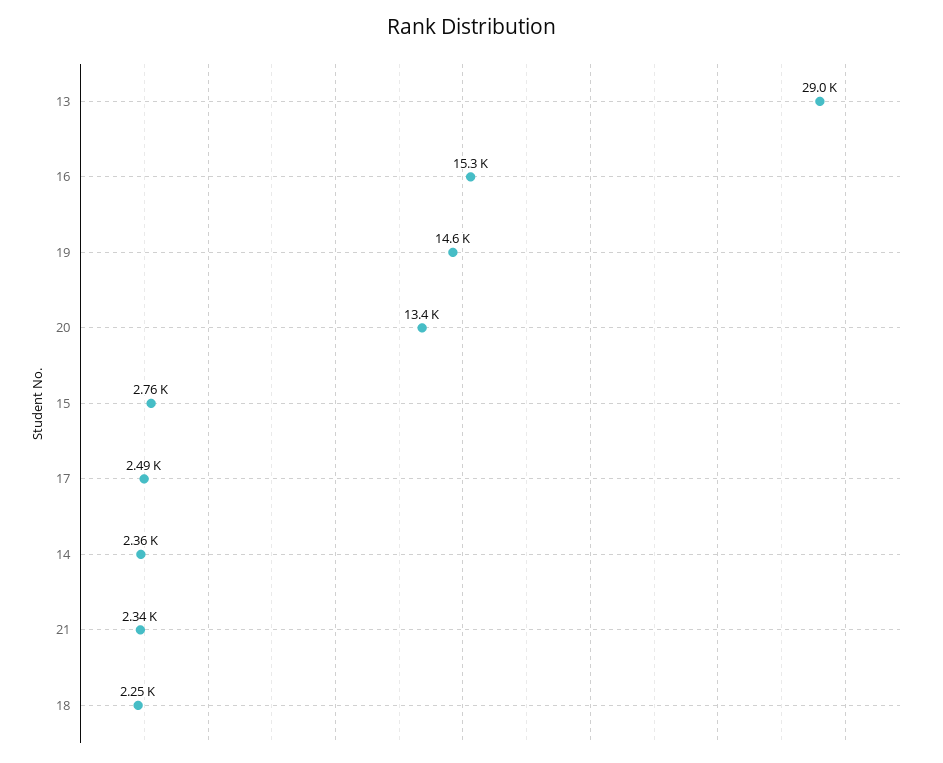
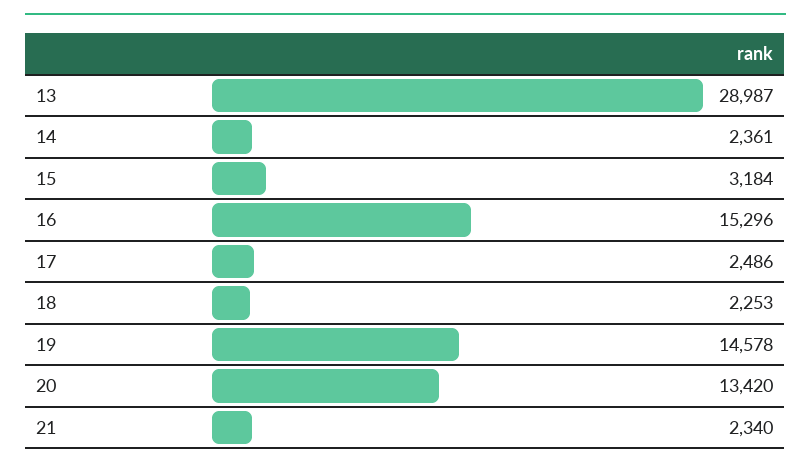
15: 2760 -> 3184

